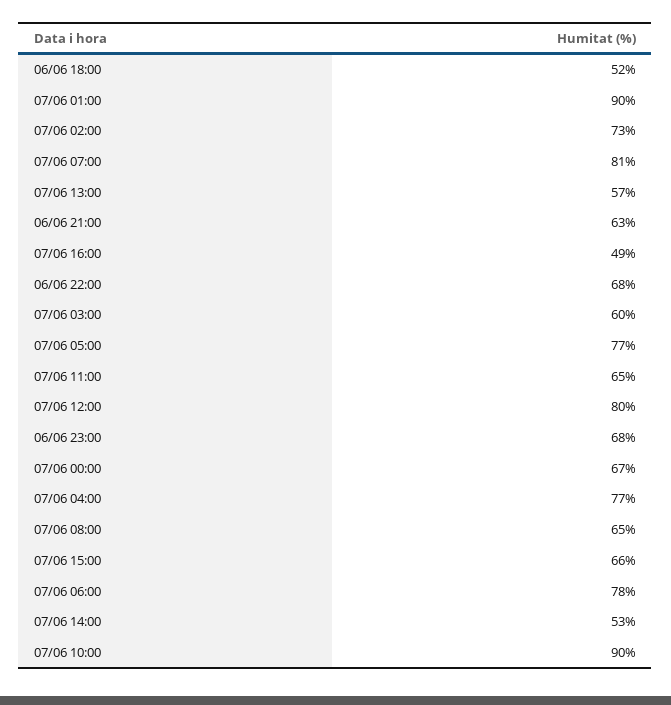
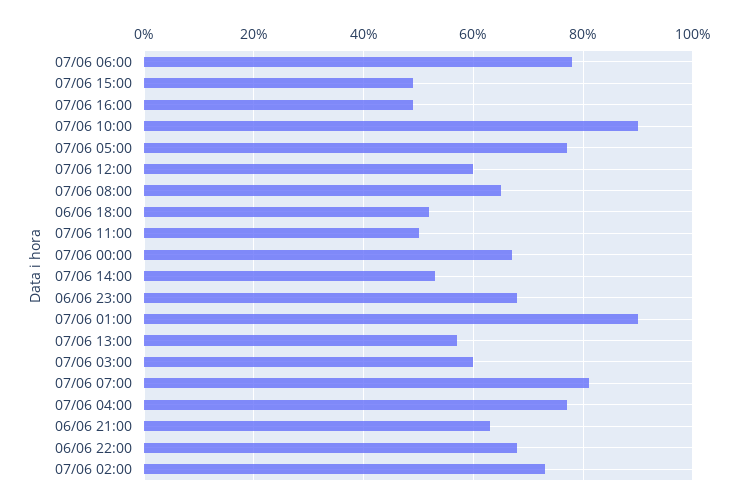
07/06 11:00: 65 -> 50
07/06 12:00: 80 -> 60
07/06 15:00: 66 -> 50

